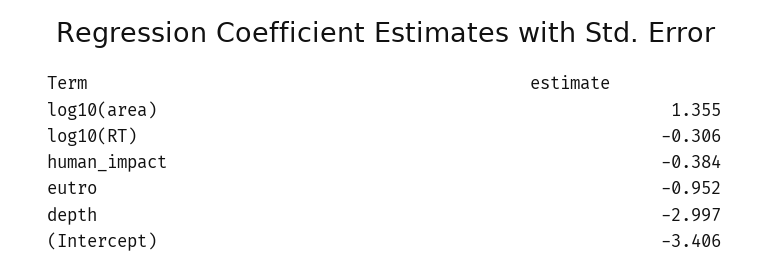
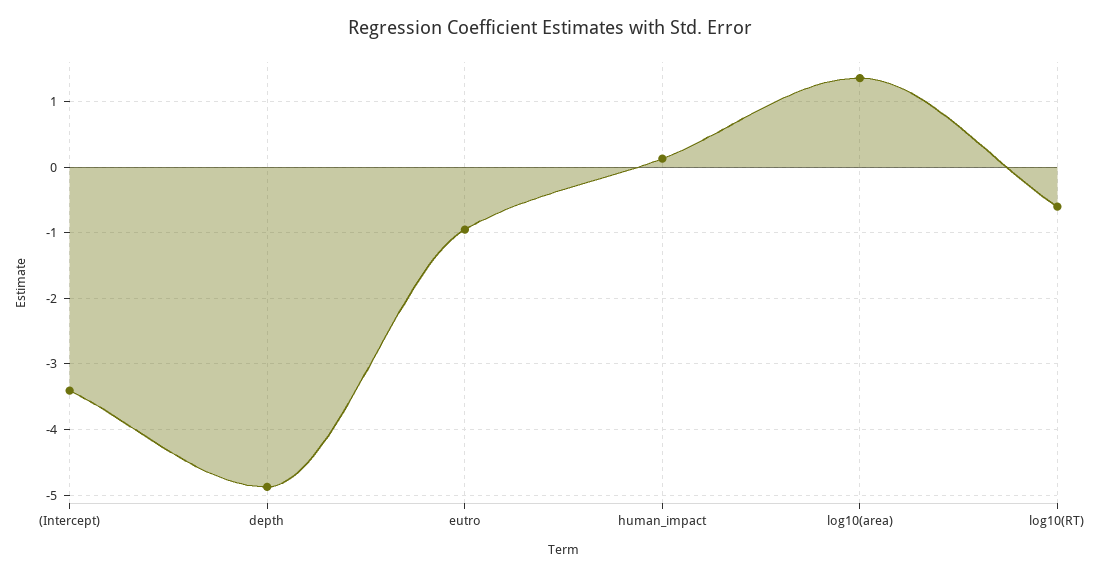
log10(RT): -0.306 -> -0.6
human_impact: -0.384 -> 0.1
depth: -2.997 -> -4.9

